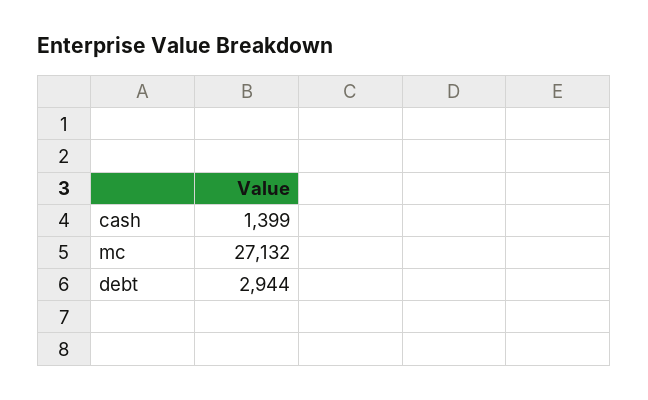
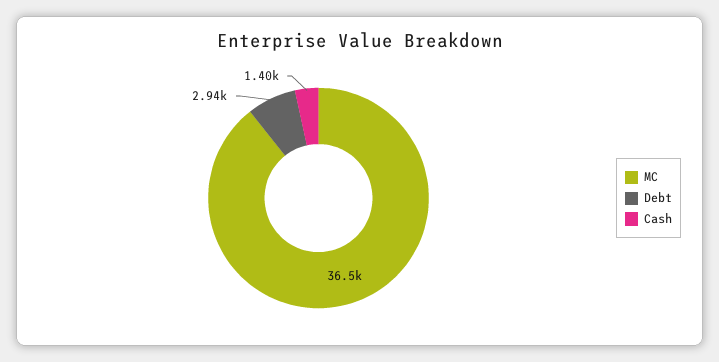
mc: 27132 -> 36500

